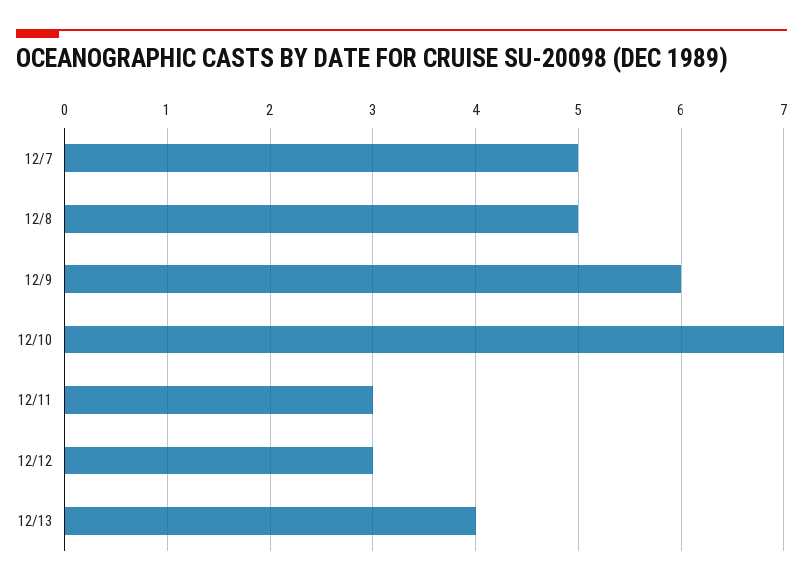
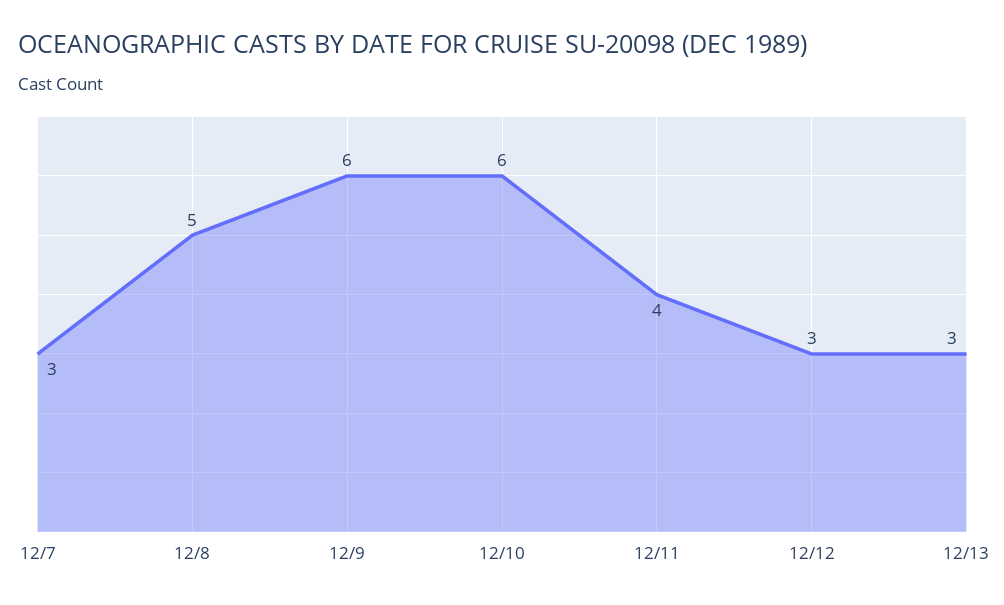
12/7: 5 -> 3
12/10: 7 -> 6
12/11: 3 -> 4
12/13: 4 -> 3

